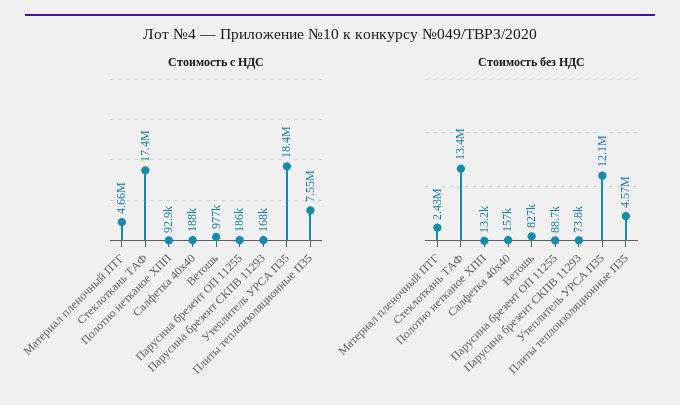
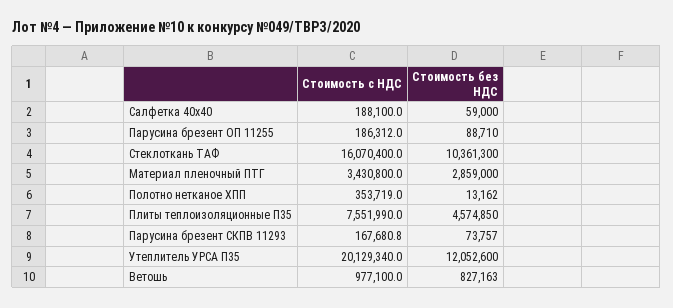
Стоимость с НДС, Материал пленочный ПТГ: 4660000 -> 3430800
Стоимость с НДС, Стеклоткань ТАФ: 17400000 -> 16070400
Стоимость с НДС, Полотно нетканое ХПП: 92900 -> 353719
Стоимость с НДС, Утеплитель УРСА П35: 18400000 -> 20129340
Стоимость без НДС, Материал пленочный ПТГ: 2430000 -> 2859000
Стоимость без НДС, Стеклоткань ТАФ: 13400000 -> 10361300
Стоимость без НДС, Салфетка 40х40: 157000 -> 59000

